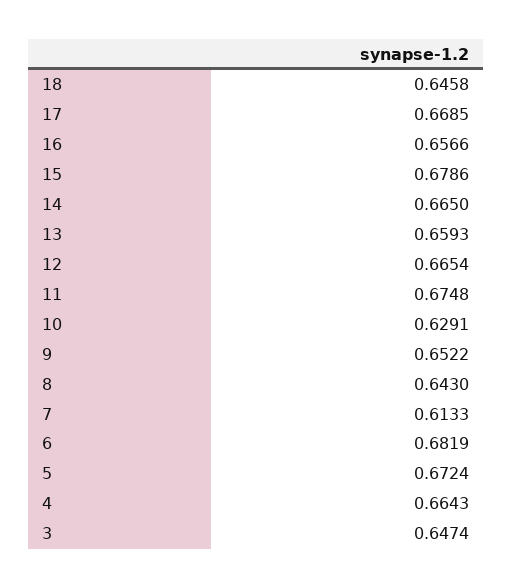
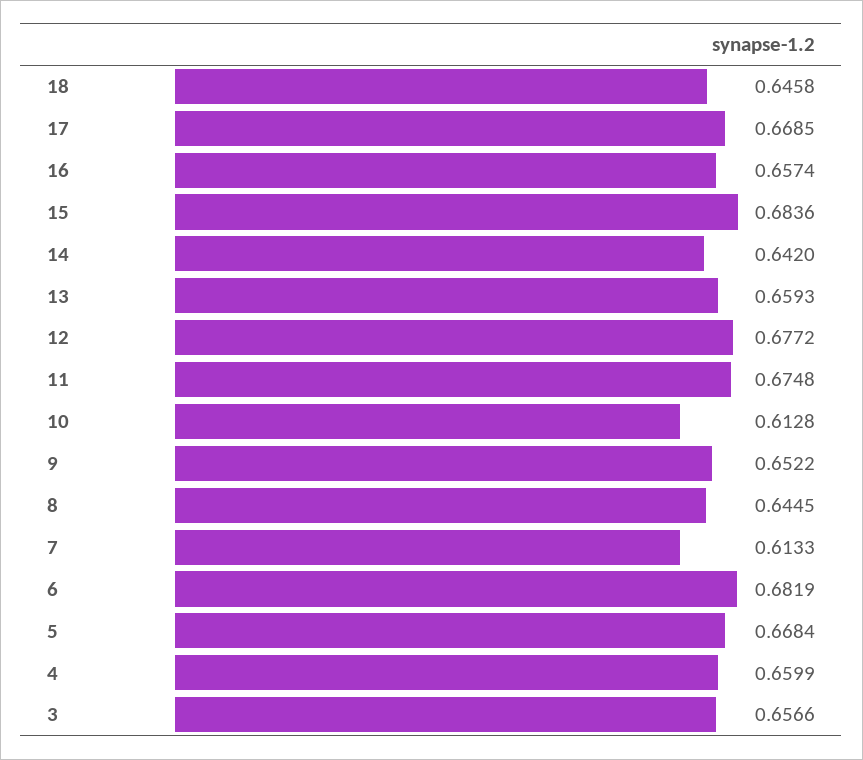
16: 0.6566 -> 0.6574
15: 0.6786 -> 0.6836
14: 0.665 -> 0.642
12: 0.6654 -> 0.6772
10: 0.6291 -> 0.6128
8: 0.643 -> 0.6445
5: 0.6724 -> 0.6684
4: 0.6643 -> 0.6599
3: 0.6474 -> 0.6566

